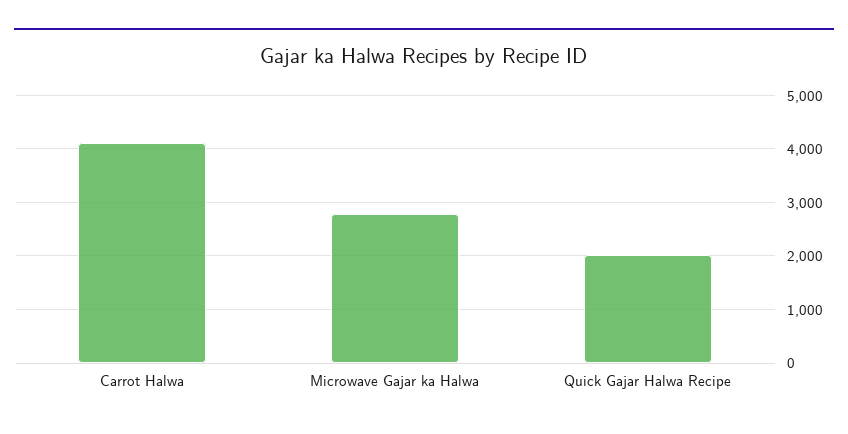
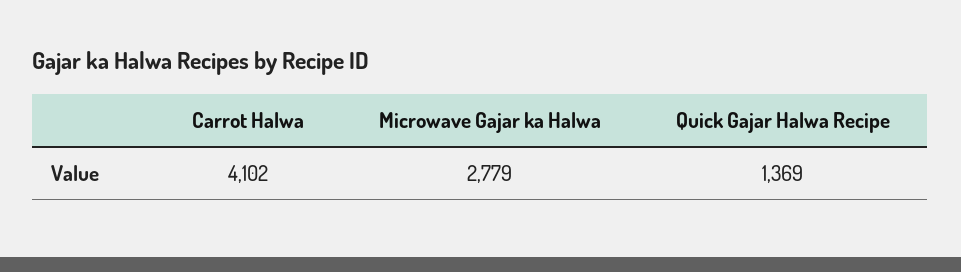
Quick Gajar Halwa Recipe: 2000 -> 1369

